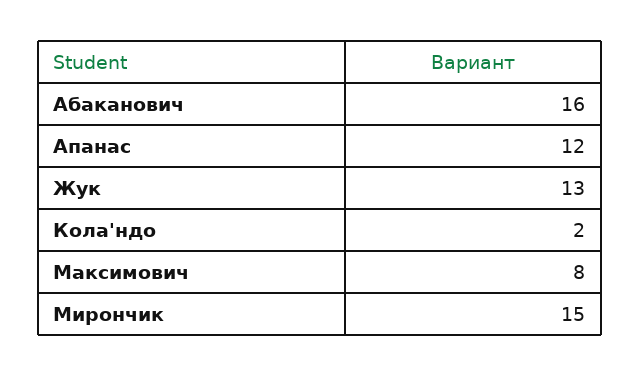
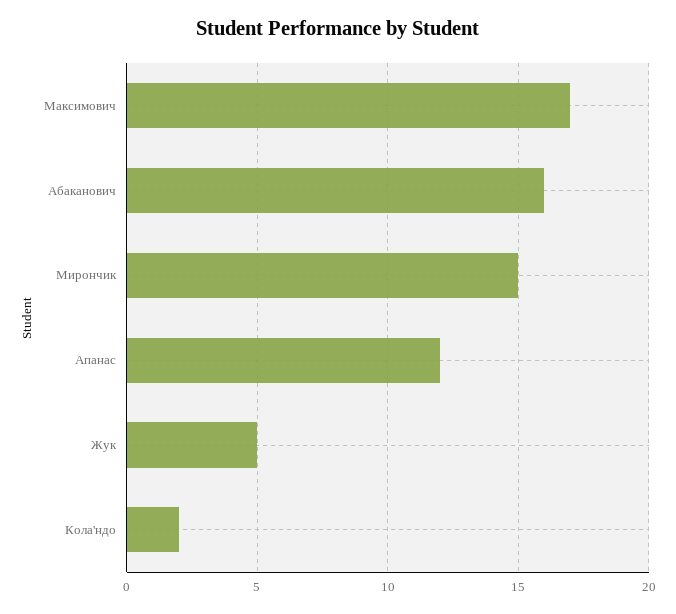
Жук: 13 -> 5
Максимович: 8 -> 17

